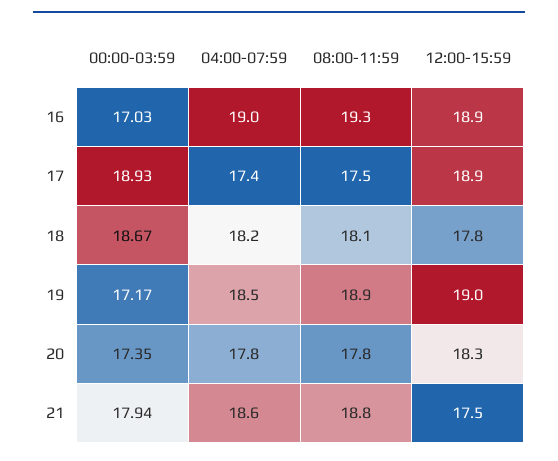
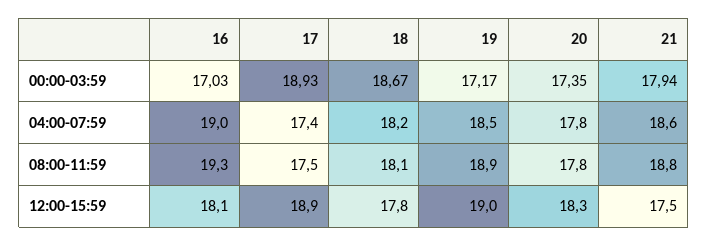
12:00-15:59, 16: 18.9 -> 18.1

